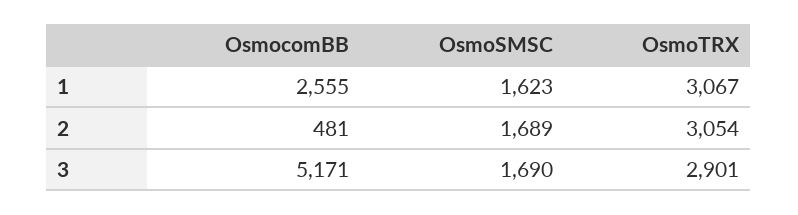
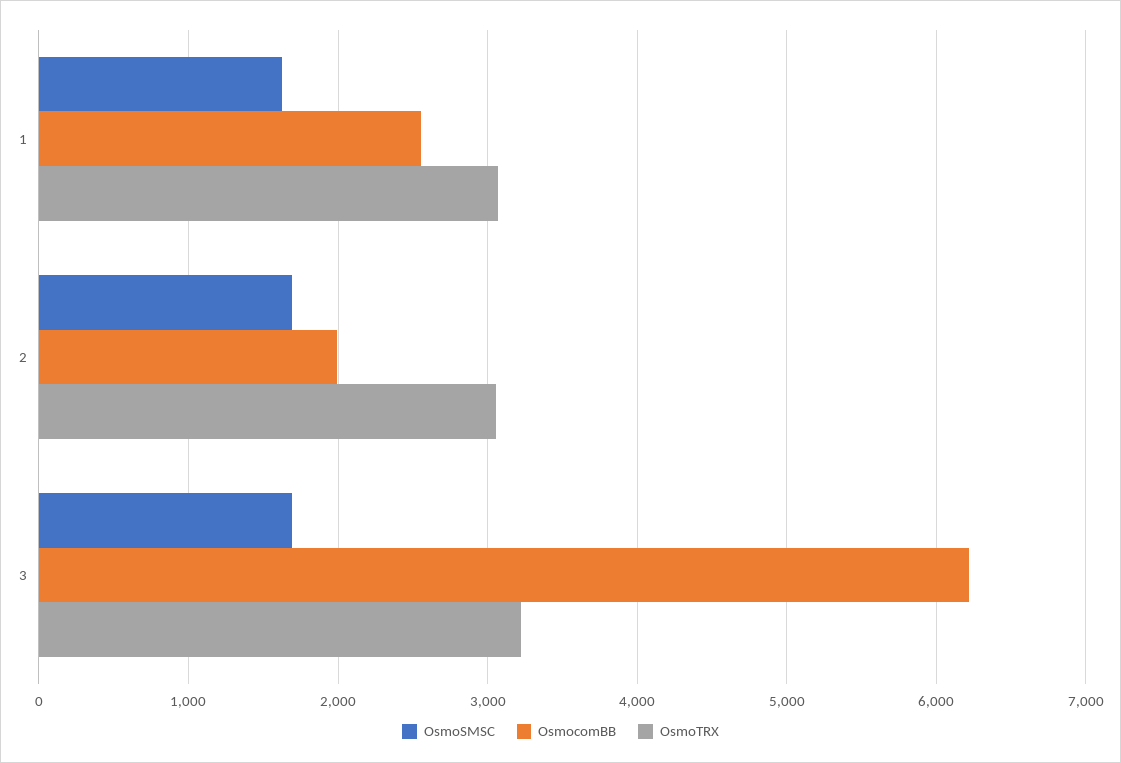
OsmocomBB, 2: 481 -> 2000
OsmocomBB, 3: 5171 -> 6200
OsmoTRX, 3: 2901 -> 3200

